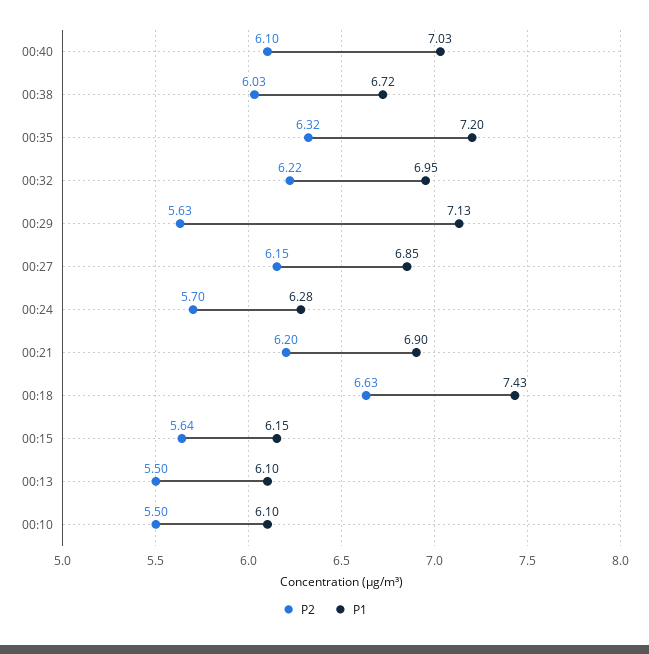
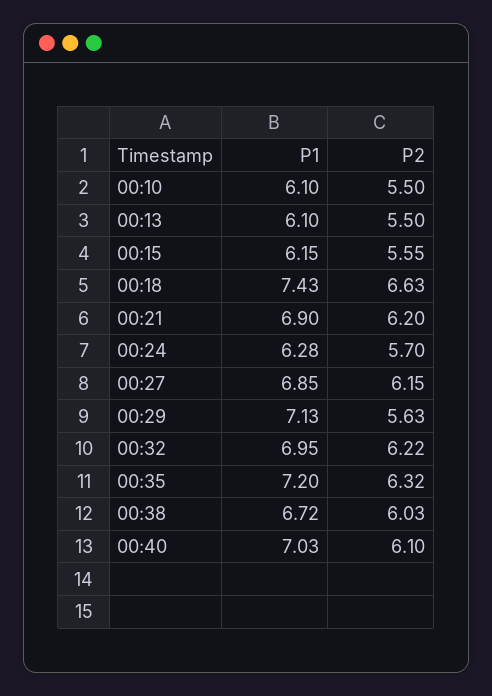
P2, 00:15: 5.64 -> 5.55

